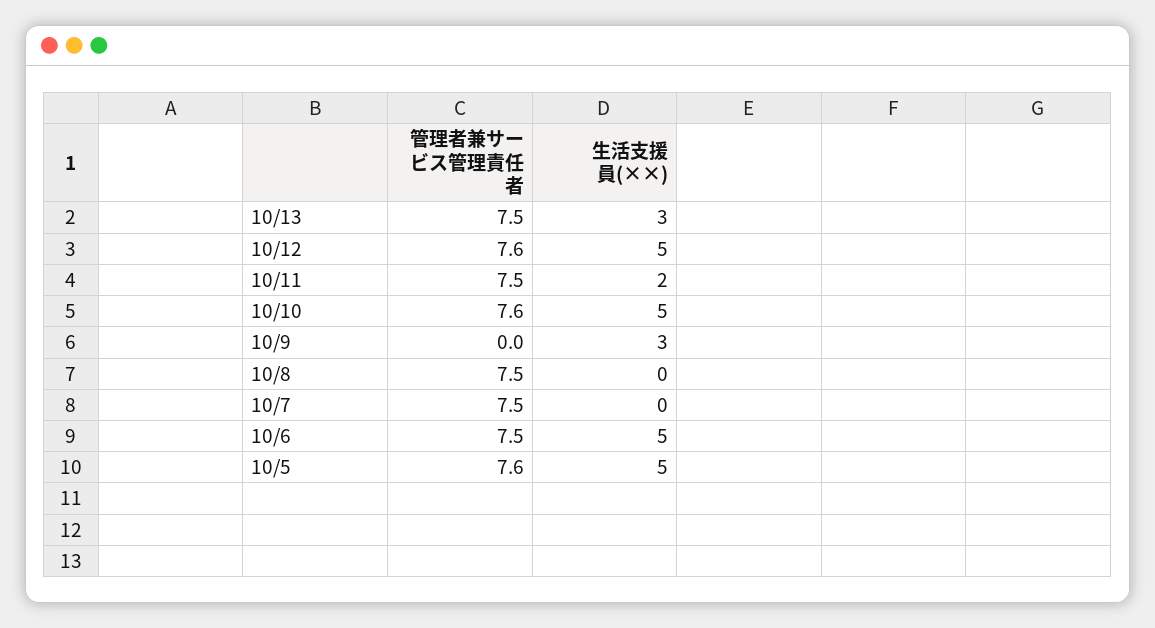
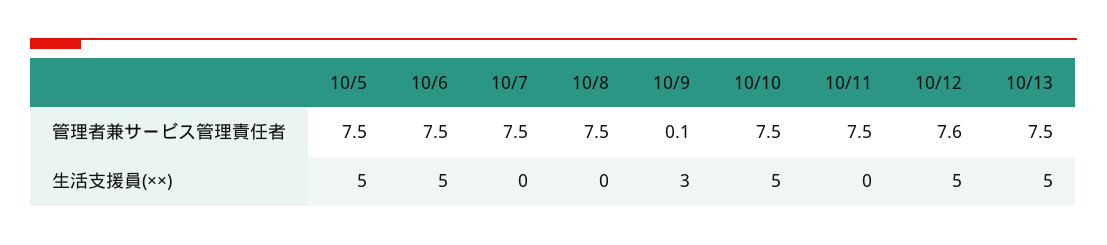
生活支援員(××), 10/13: 3 -> 5
生活支援員(××), 10/11: 2 -> 0
管理者兼サービス管理責任者, 10/10: 7.6 -> 7.5
管理者兼サービス管理責任者, 10/9: 0 -> 0.1
管理者兼サービス管理責任者, 10/5: 7.6 -> 7.5

